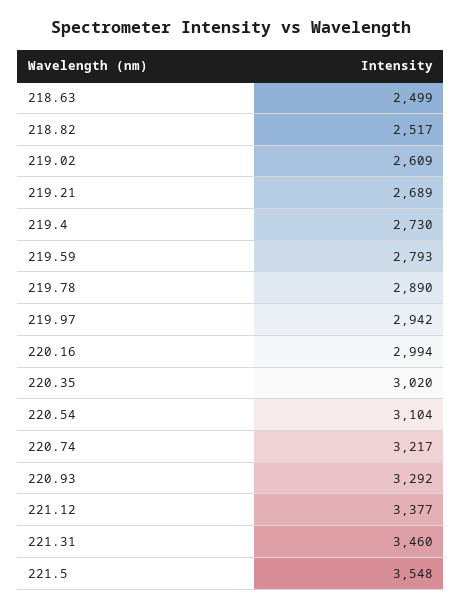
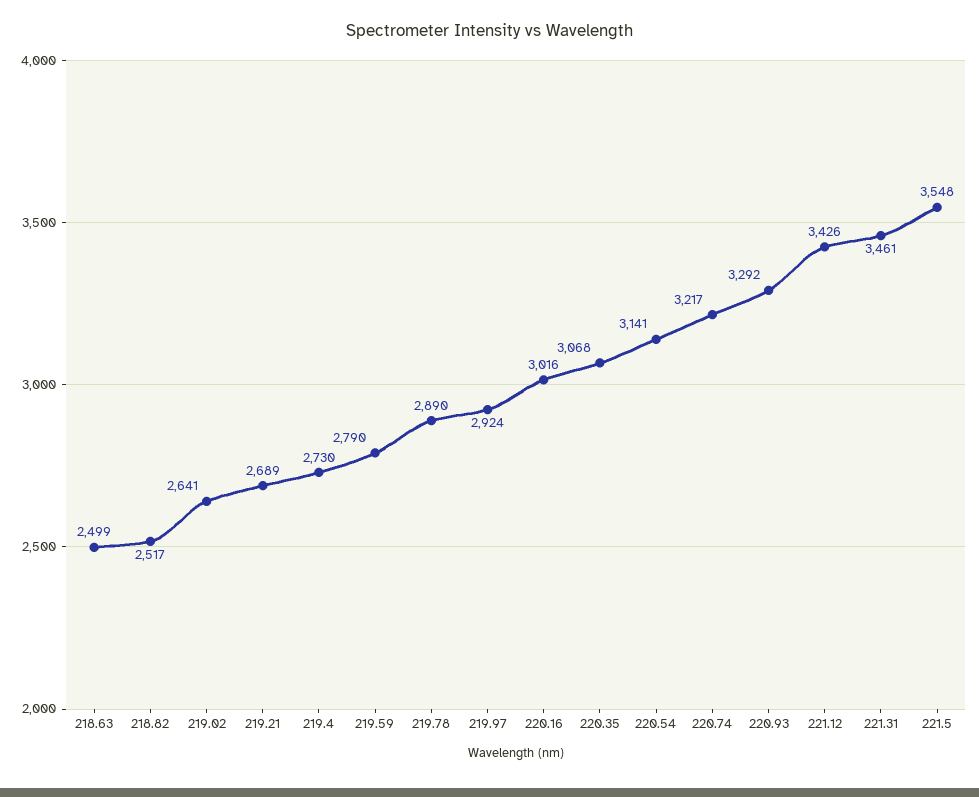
219.02: 2609 -> 2641
219.59: 2793 -> 2790
219.97: 2942 -> 2924
220.16: 2994 -> 3016
220.35: 3020 -> 3068
220.54: 3104 -> 3141
221.12: 3377 -> 3426
221.31: 3460 -> 3461

